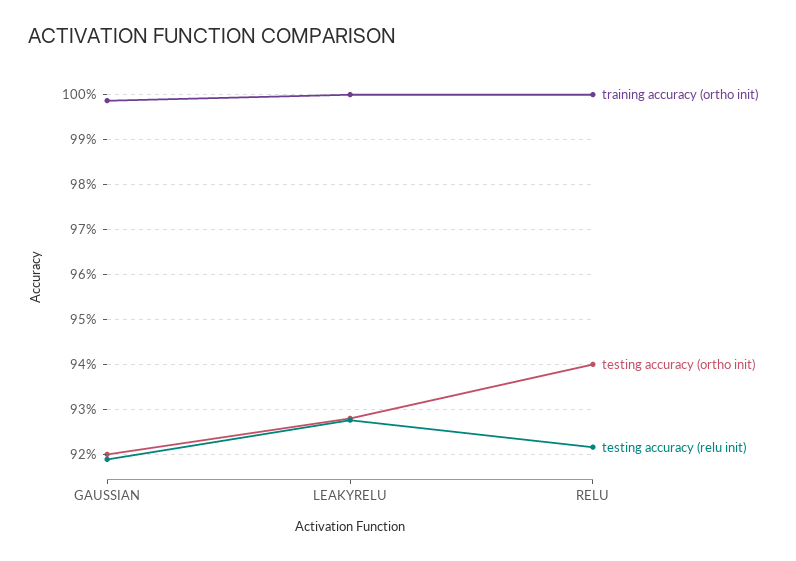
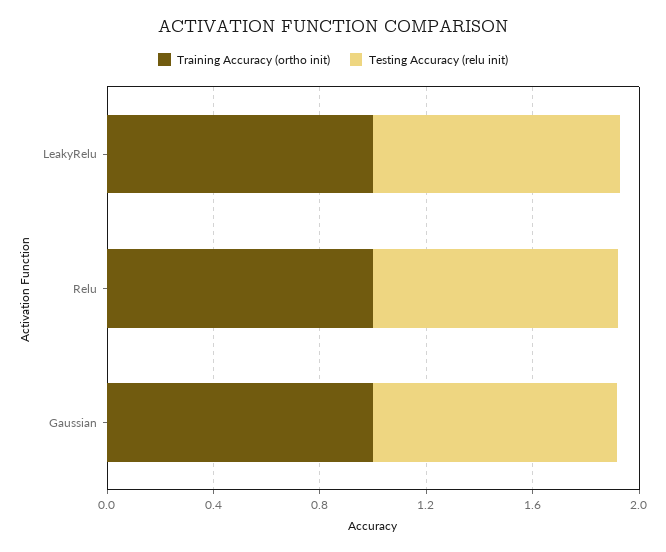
testing accuracy (ortho init), GAUSSIAN: 0.92 -> none
testing accuracy (ortho init), LEAKYRELU: 0.928 -> none
testing accuracy (ortho init), RELU: 0.94 -> none

